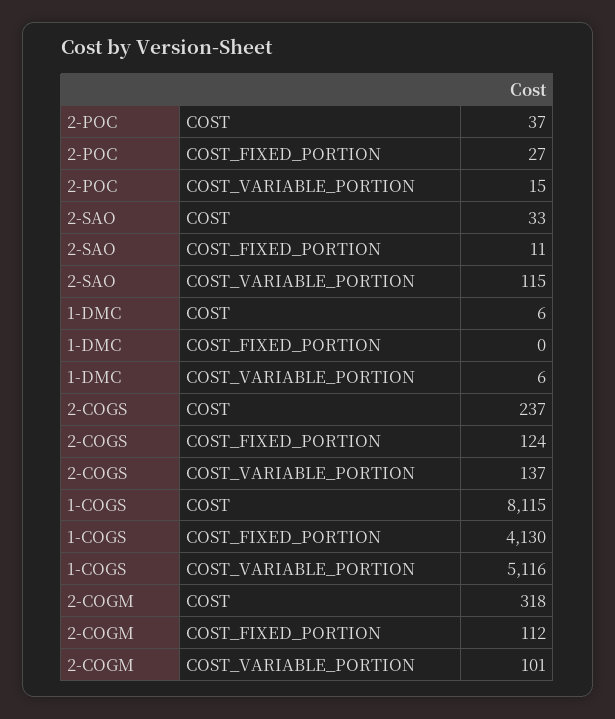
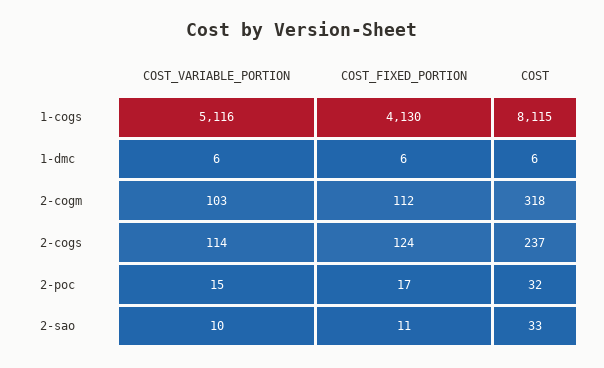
2-POC, COST: 37 -> 32
2-POC, COST_FIXED_PORTION: 27 -> 17
2-SAO, COST_VARIABLE_PORTION: 115 -> 10
1-DMC, COST_FIXED_PORTION: 0 -> 6
2-COGS, COST_VARIABLE_PORTION: 137 -> 114
2-COGM, COST_VARIABLE_PORTION: 101 -> 103

